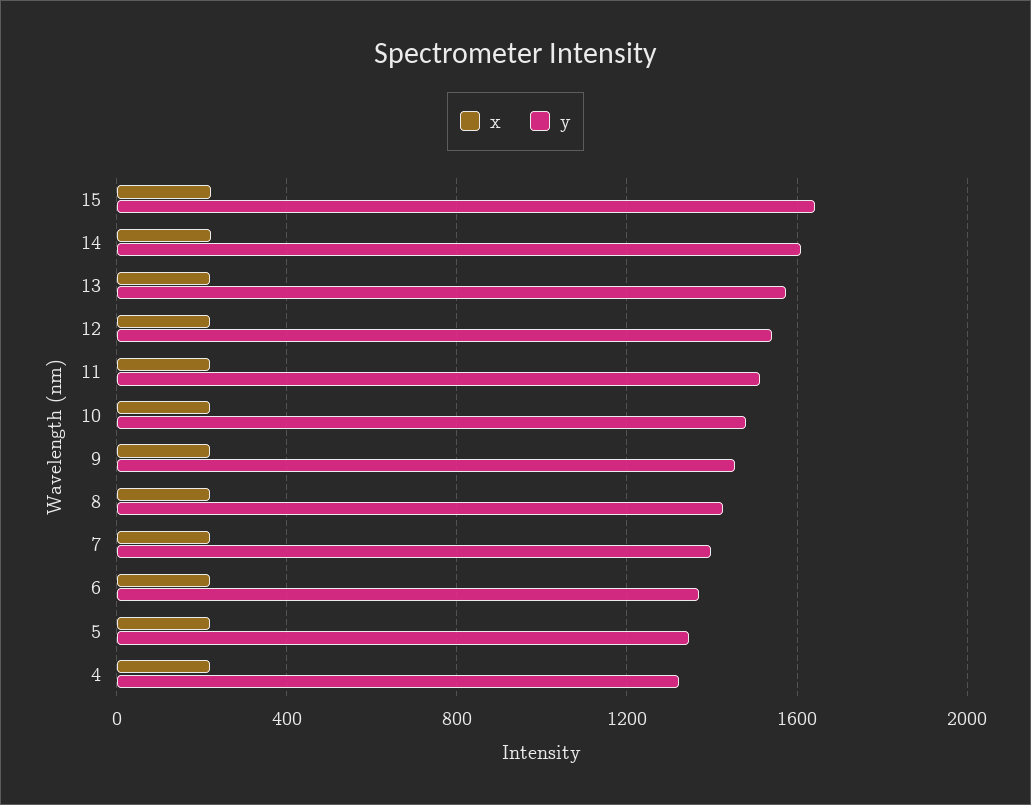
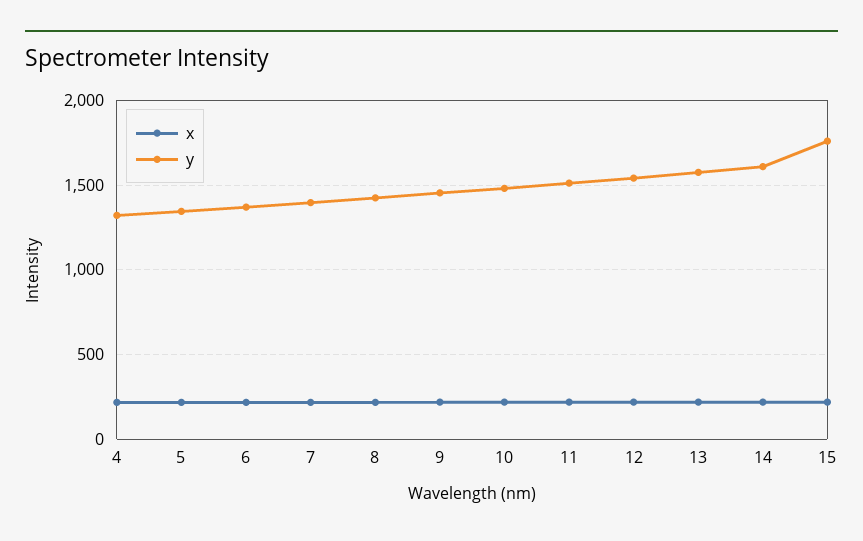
y, 15: 1650 -> 1750

